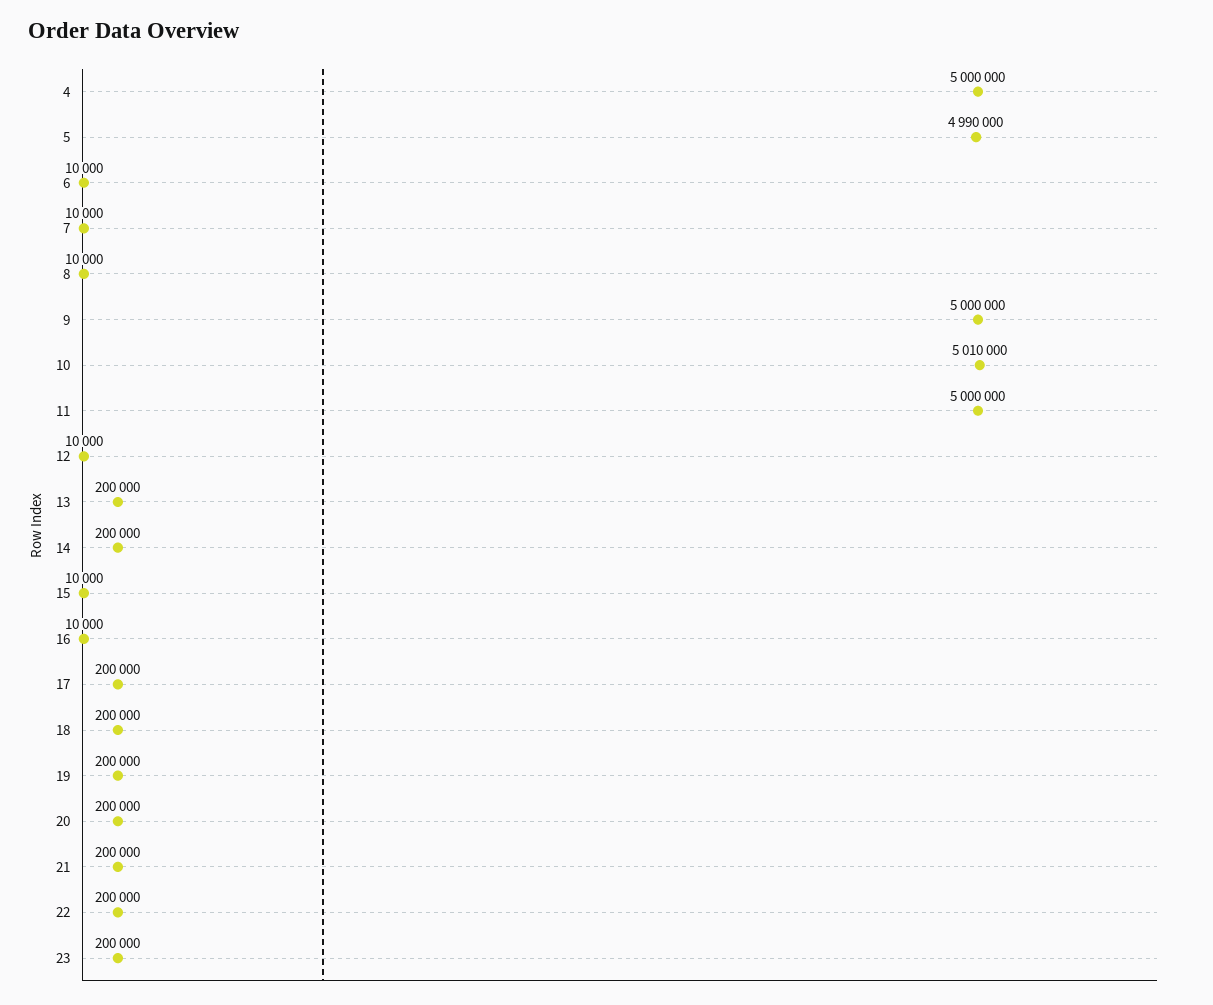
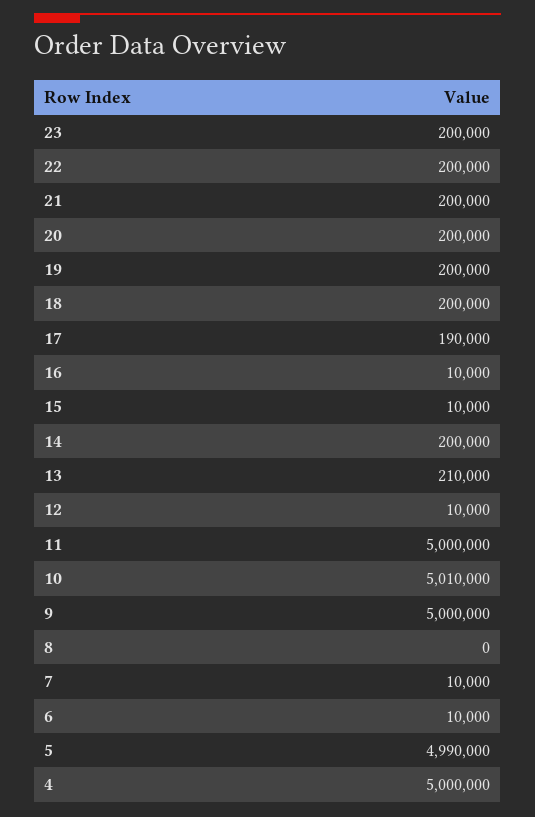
8: 10000 -> 0
13: 200000 -> 210000
17: 200000 -> 190000

